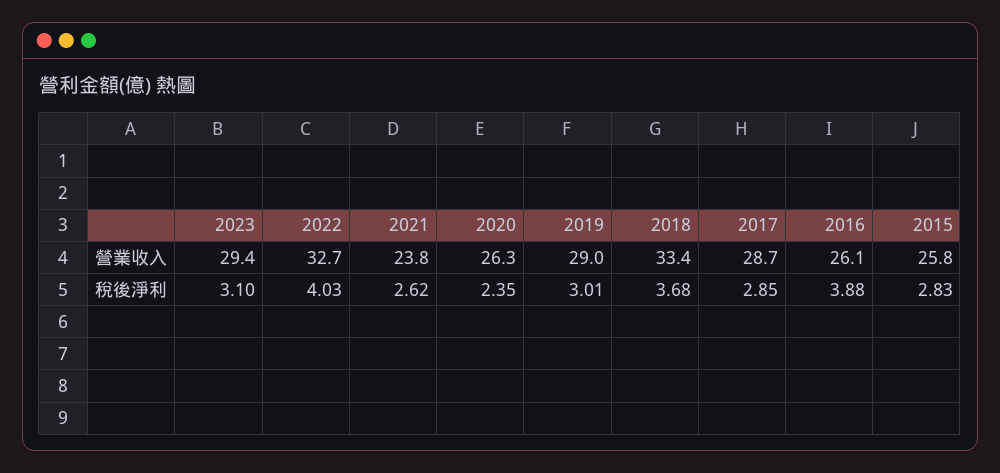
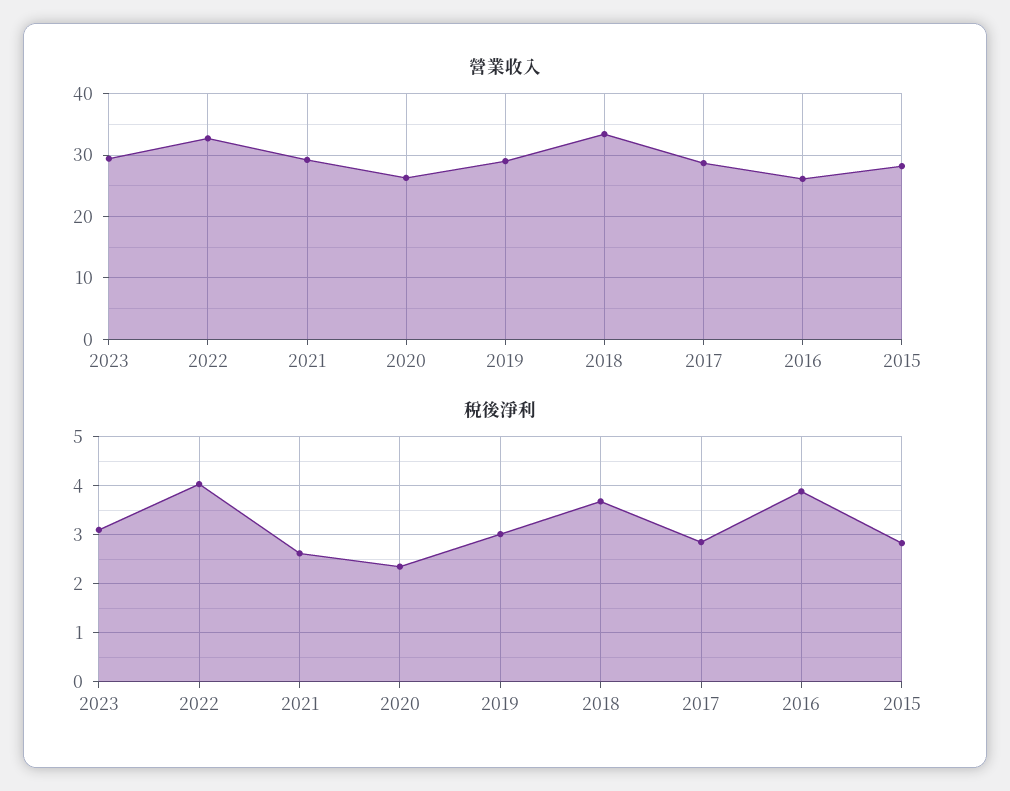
營業收入, 2021: 23.8 -> 29
營業收入, 2015: 25.8 -> 28

